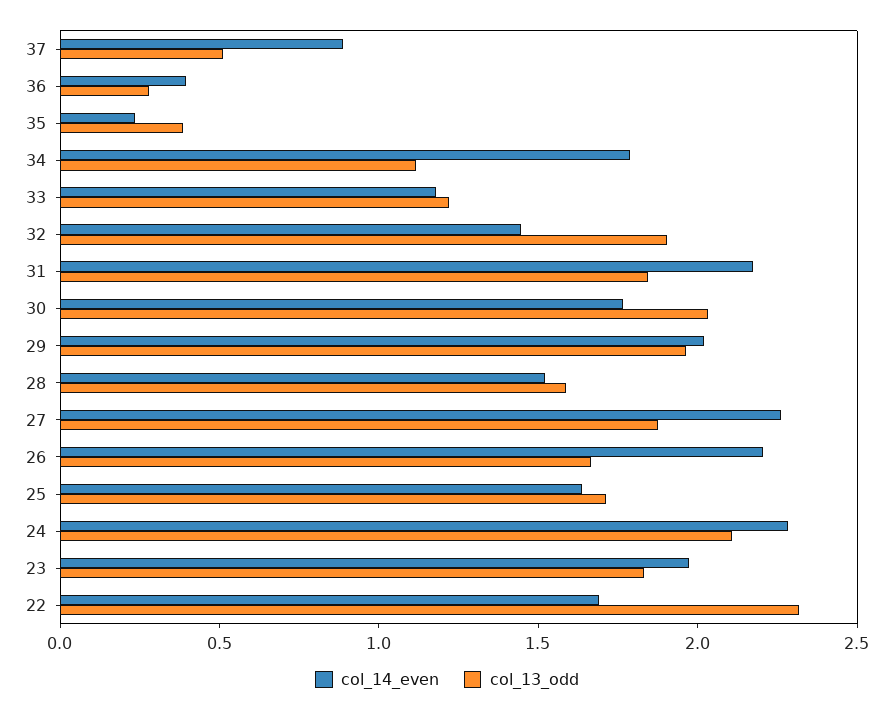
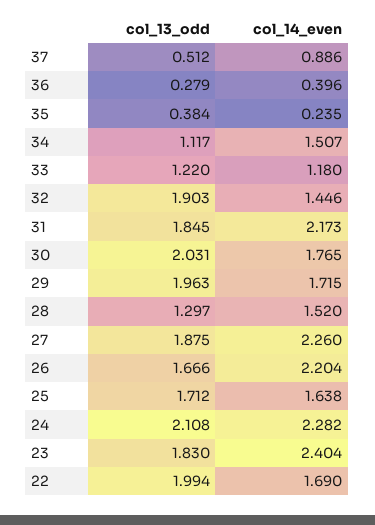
col_14_even, 34: 1.8 -> 1.507
col_14_even, 29: 2 -> 1.715
col_13_odd, 28: 1.6 -> 1.297
col_14_even, 23: 2 -> 2.404
col_13_odd, 22: 2.3 -> 1.994

